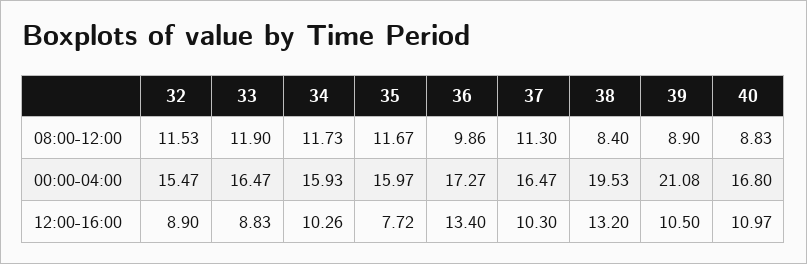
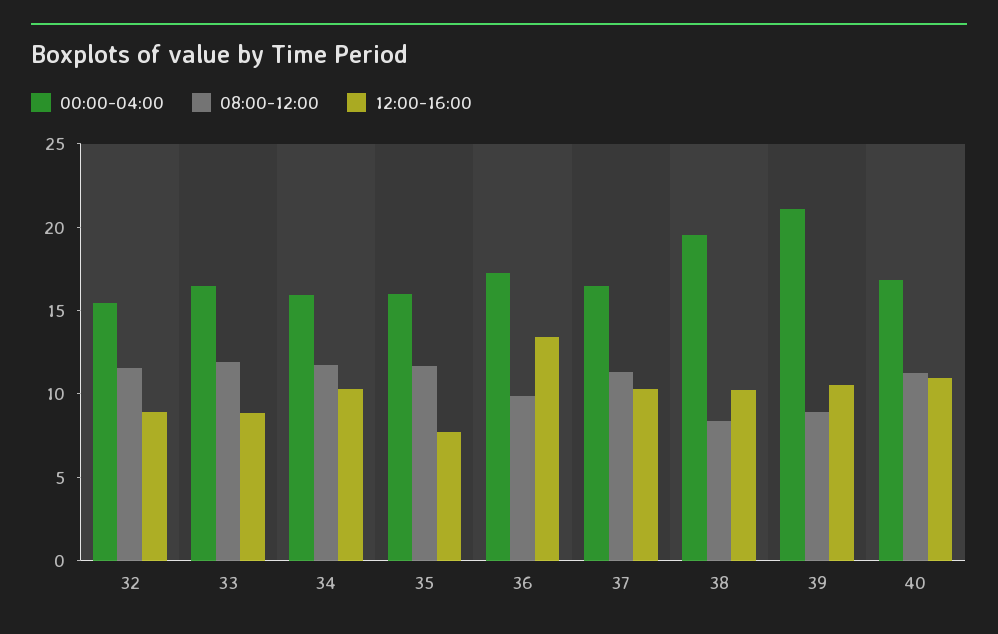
08:00-12:00, 40: 8.83 -> 11
12:00-16:00, 38: 13.2 -> 10

